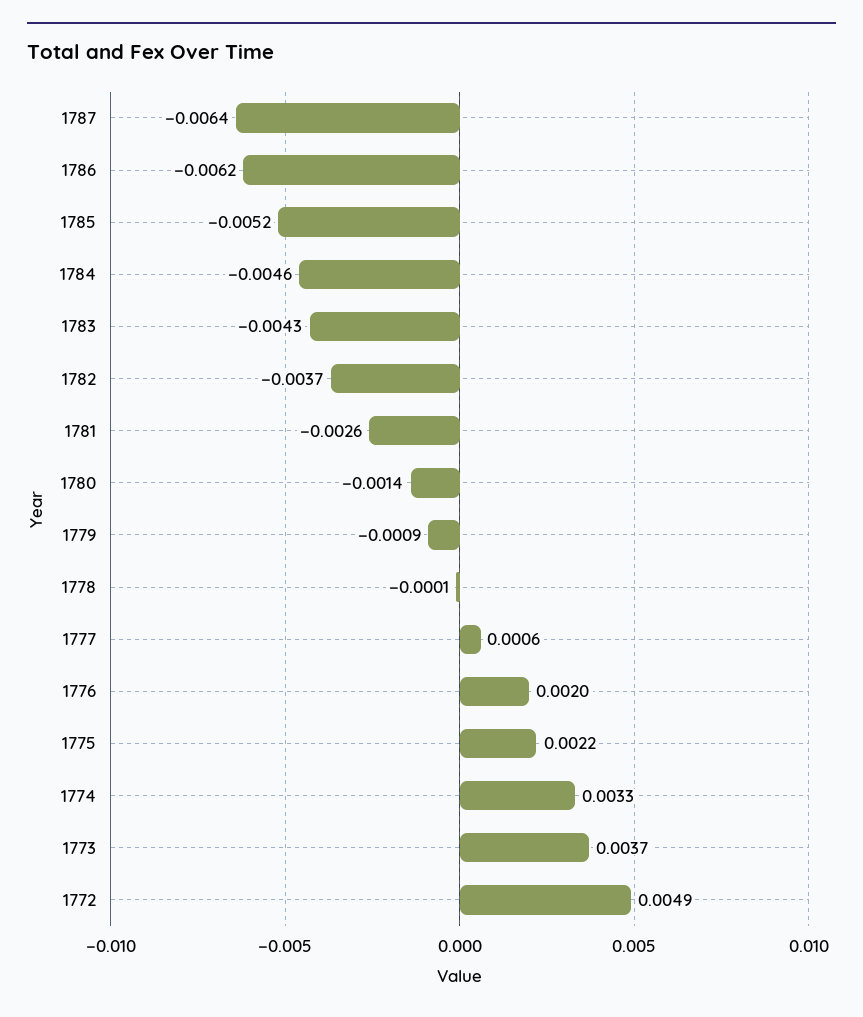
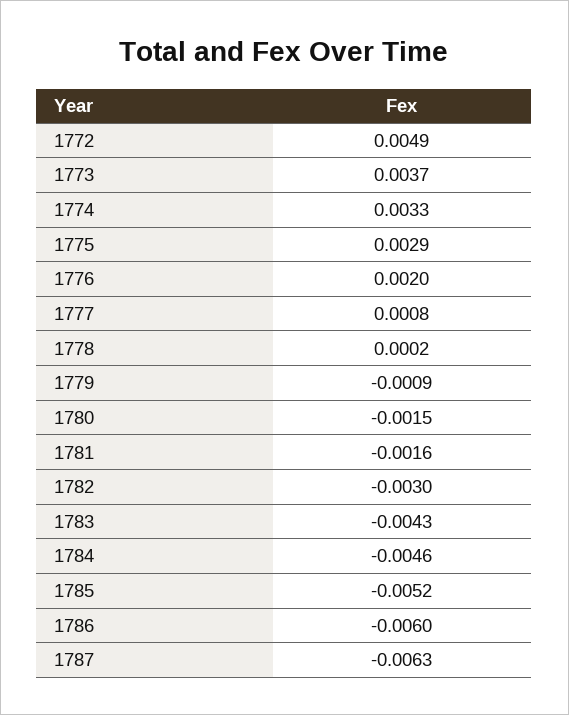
1787: -0.0064 -> -0.0063
1786: -0.0062 -> -0.006
1782: -0.0037 -> -0.003
1781: -0.0026 -> -0.0016
1780: -0.0014 -> -0.0015
1778: -0.0001 -> 0.0002
1777: 0.0006 -> 0.0008
1775: 0.0022 -> 0.0029

